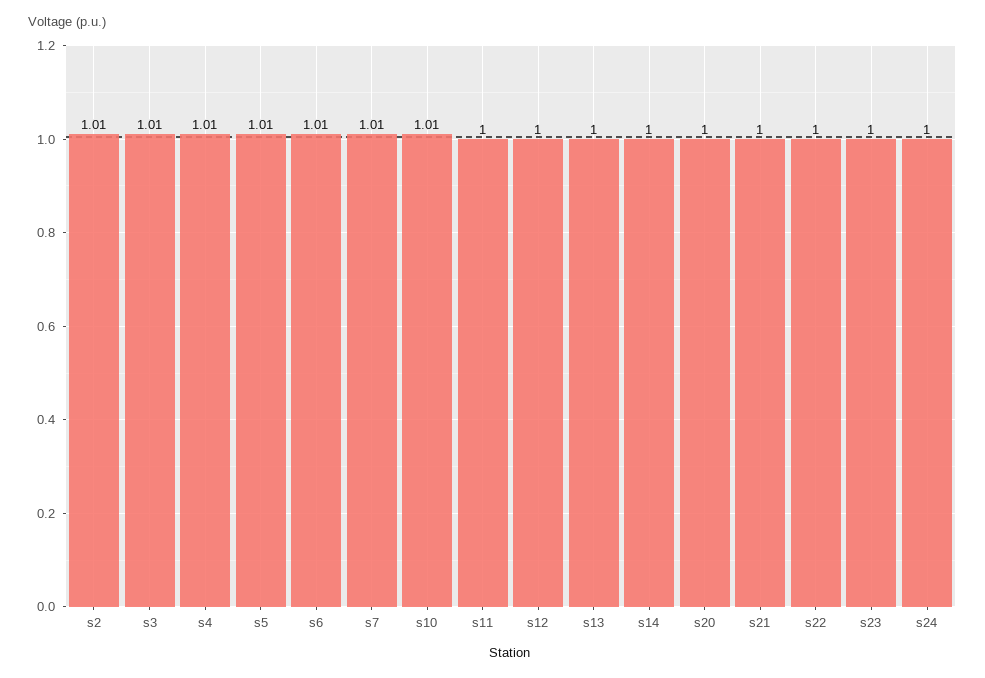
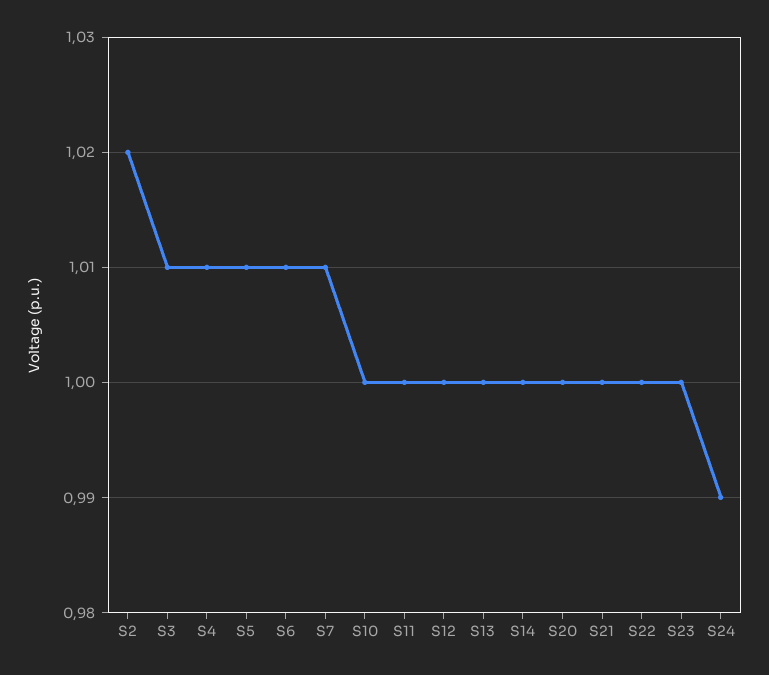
s2: 1.01 -> 1.02
s10: 1.01 -> 1
s24: 1 -> 0.99

